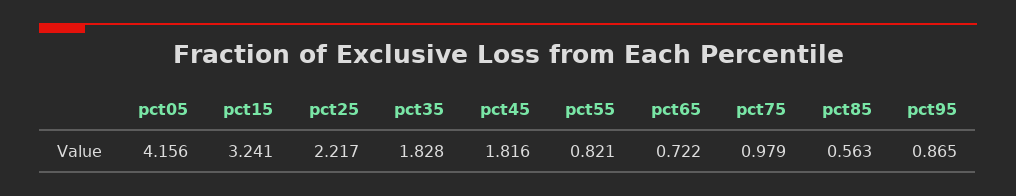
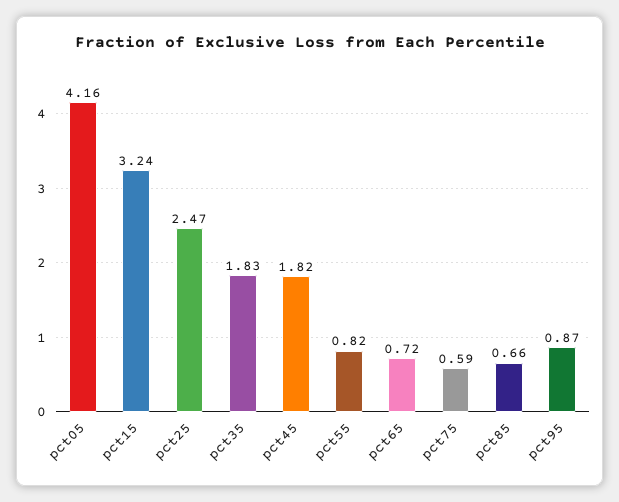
pct25: 2.217 -> 2.47
pct75: 0.979 -> 0.59
pct85: 0.563 -> 0.66

